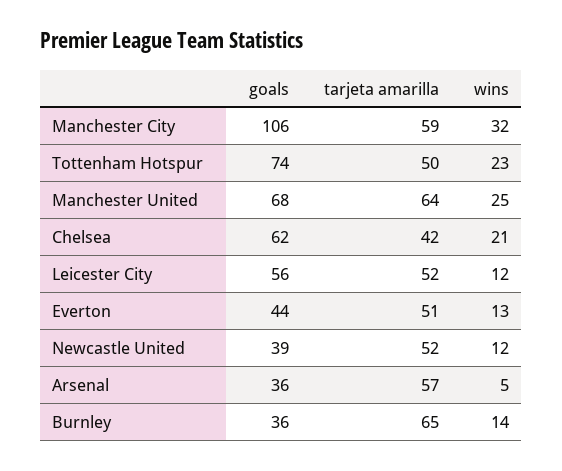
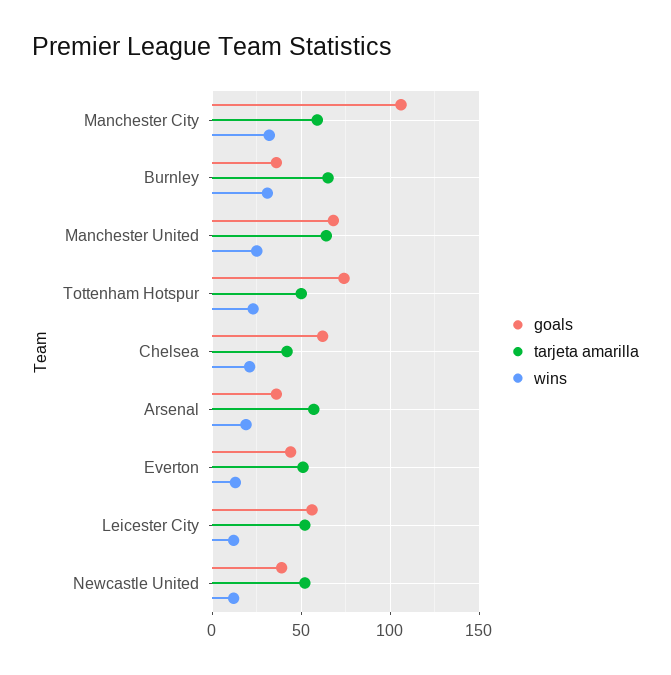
wins, Arsenal: 5 -> 20
wins, Burnley: 14 -> 30

